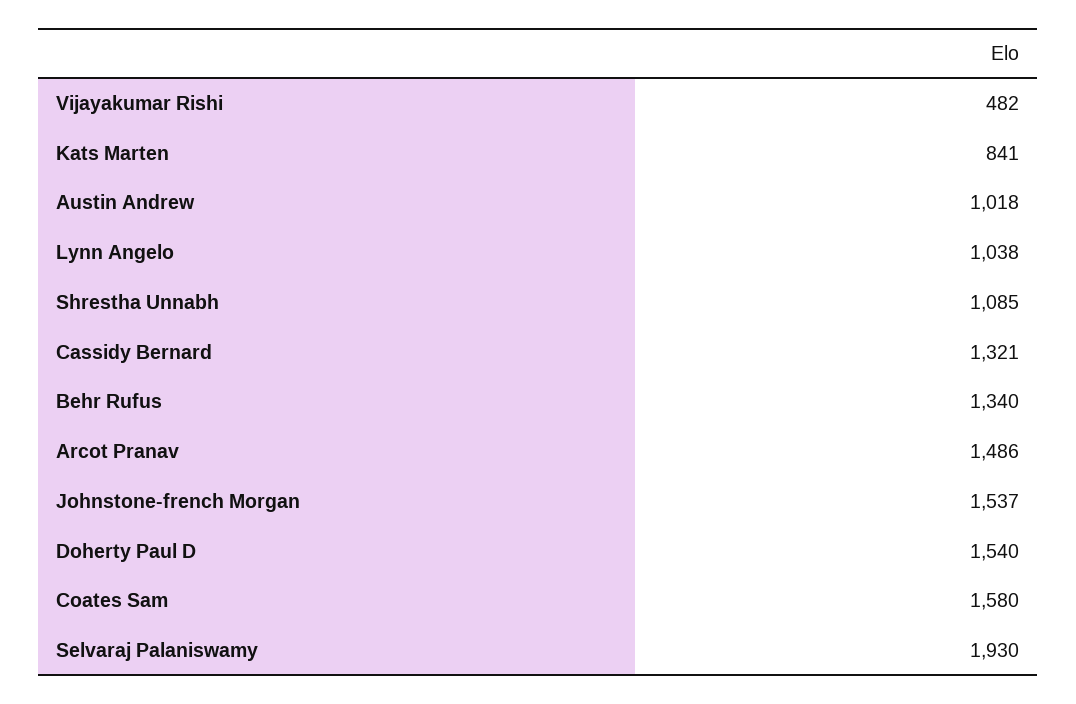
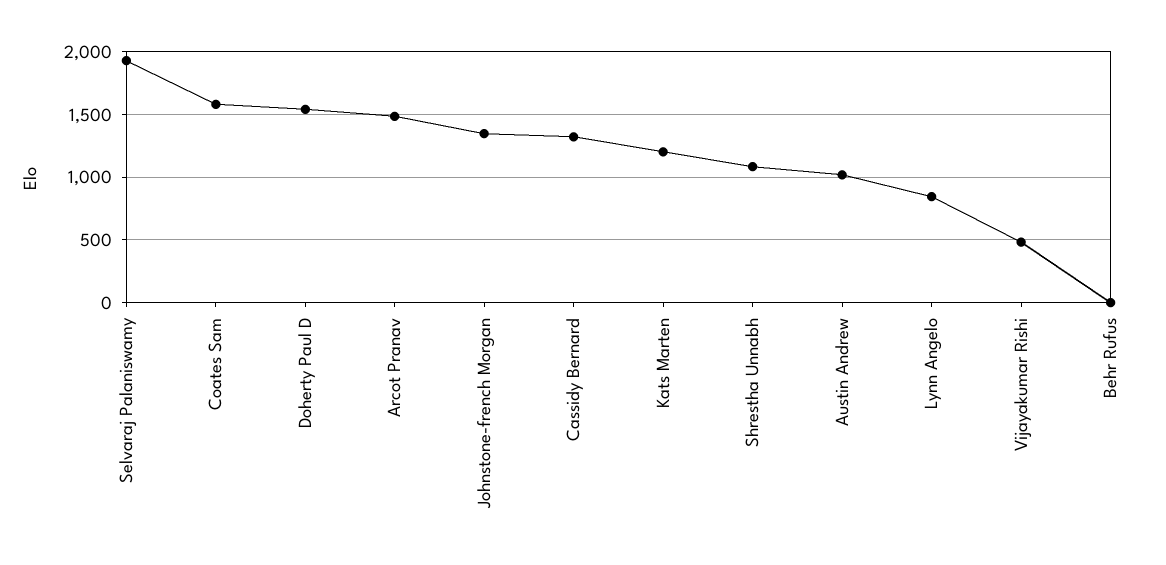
Kats Marten: 841 -> 1200
Lynn Angelo: 1038 -> 850
Behr Rufus: 1340 -> 0
Johnstone-french Morgan: 1537 -> 1350

